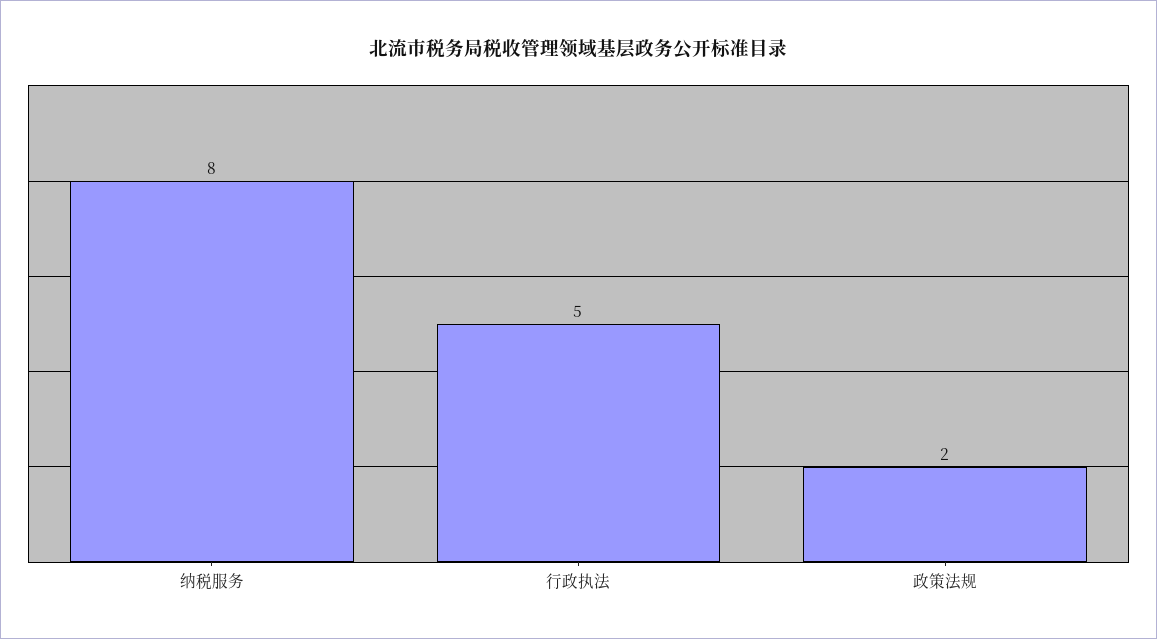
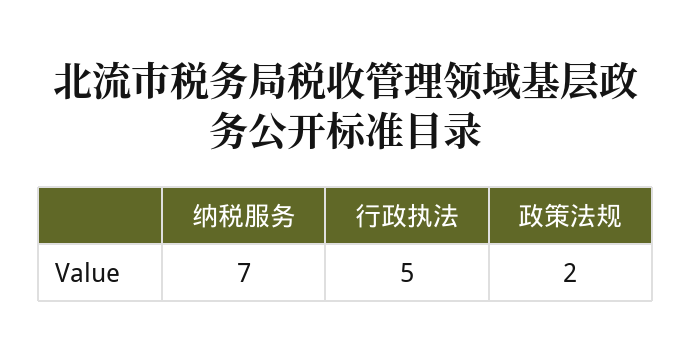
纳税服务: 8 -> 7

